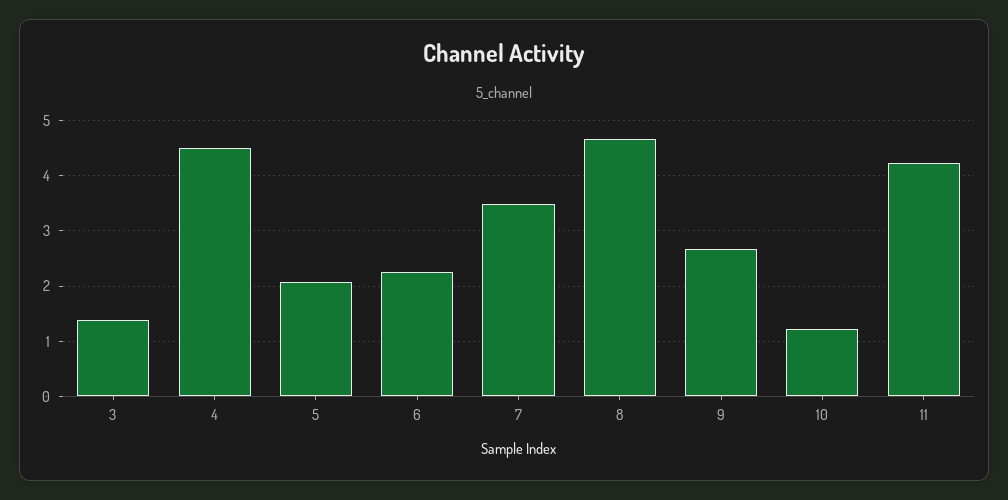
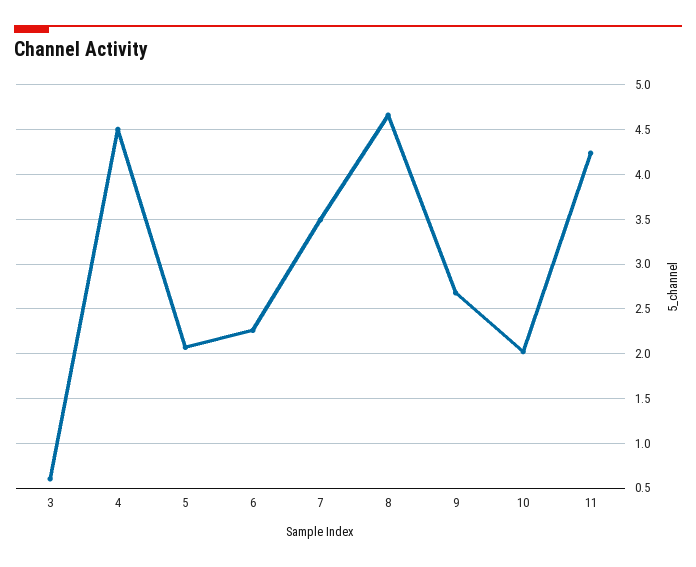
3: 1.4 -> 0.6
10: 1.2 -> 2

